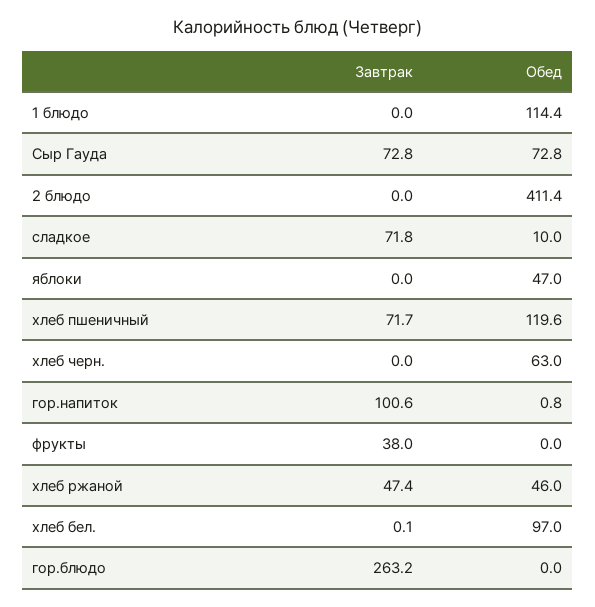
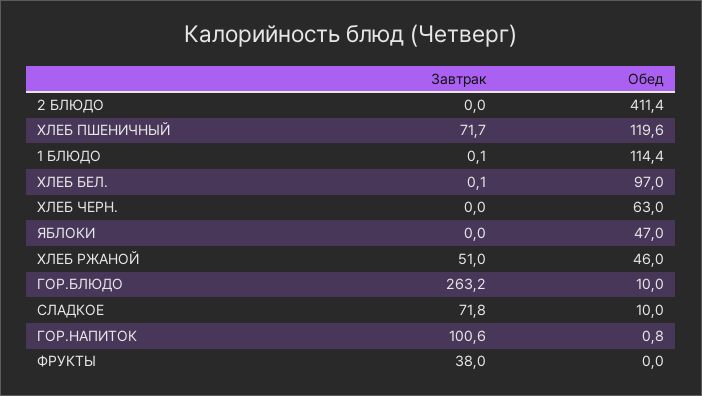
Завтрак, 1 блюдо: 0 -> 0.1
Завтрак, Сыр Гауда: 72.8 -> none
Обед, Сыр Гауда: 72.8 -> none
Завтрак, хлеб ржаной: 47.4 -> 51
Обед, гор.блюдо: 0 -> 10

